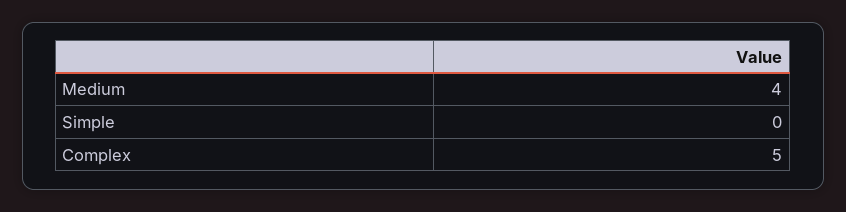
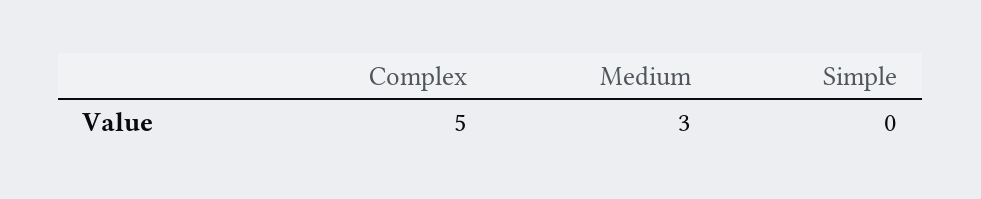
Medium: 4 -> 3

